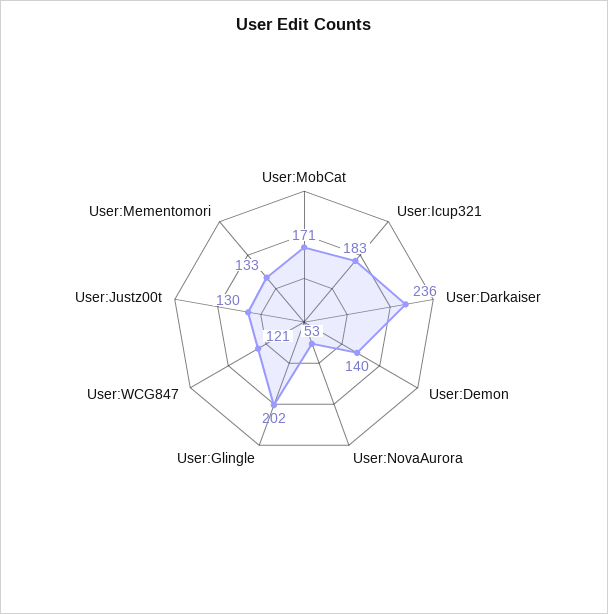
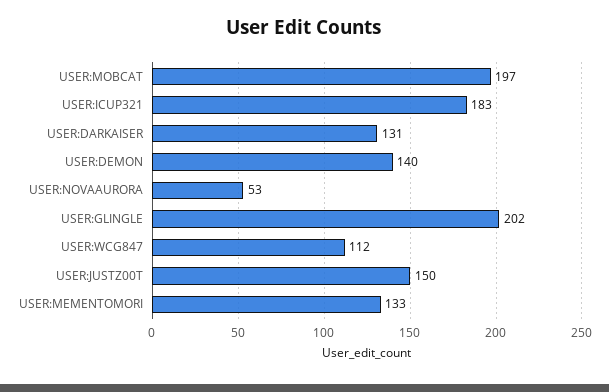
User:MobCat: 171 -> 197
User:Darkaiser: 236 -> 131
User:WCG847: 121 -> 112
User:Justz00t: 130 -> 150

